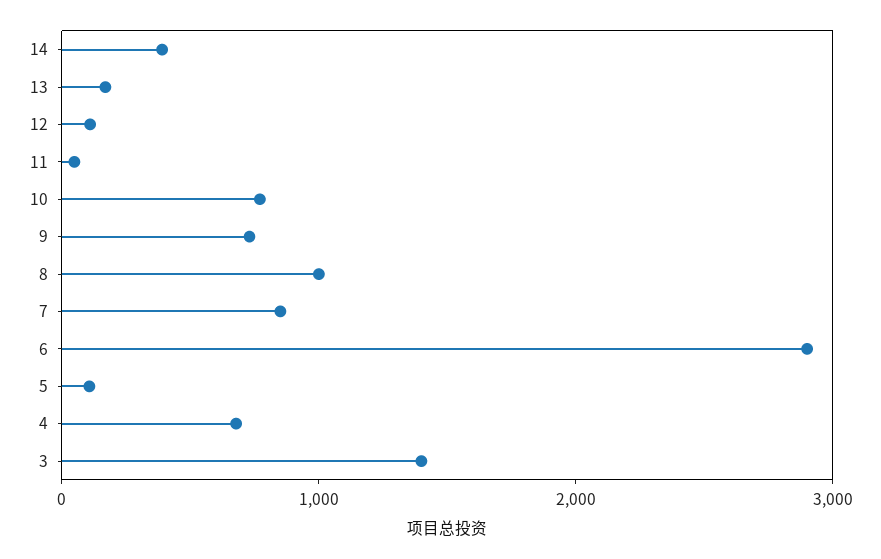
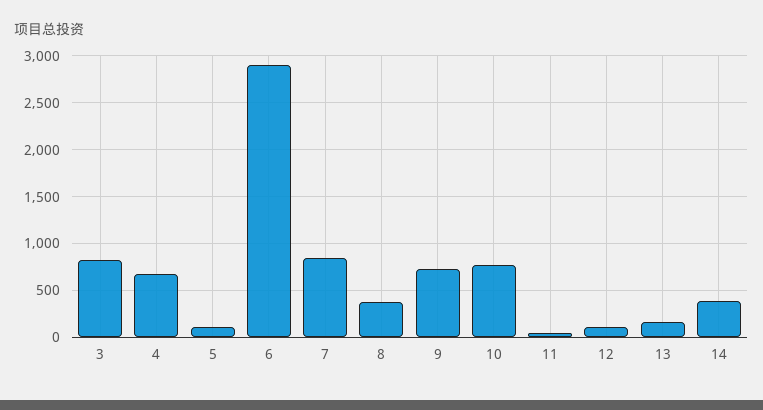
8: 1000 -> 400
3: 1400 -> 800

